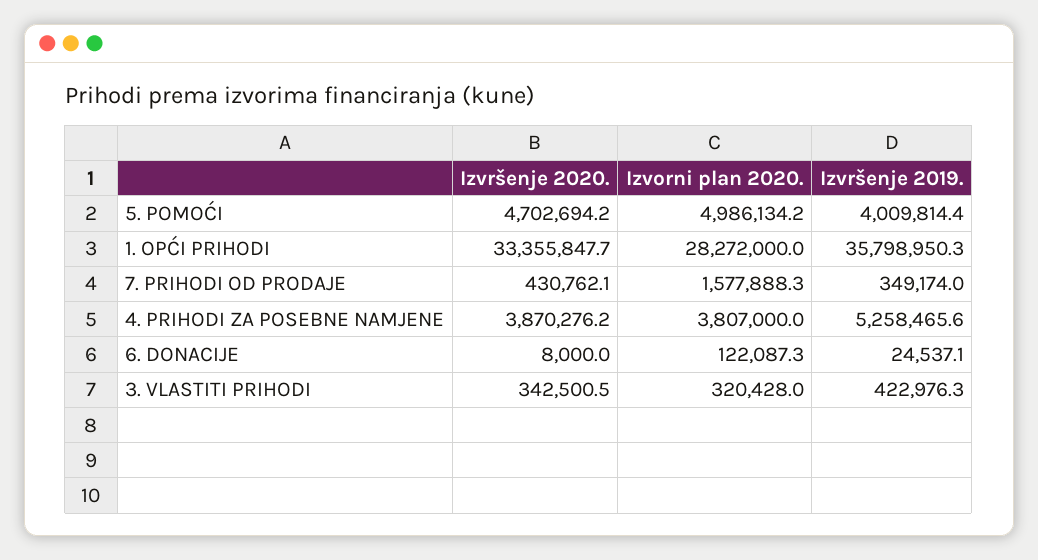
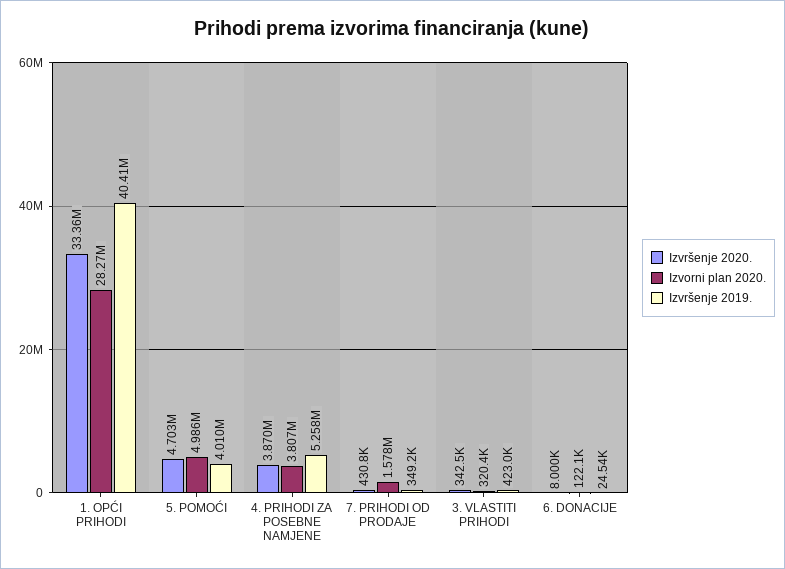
Izvršenje 2019., 1. OPĆI PRIHODI: 35798950.3 -> 40410000

